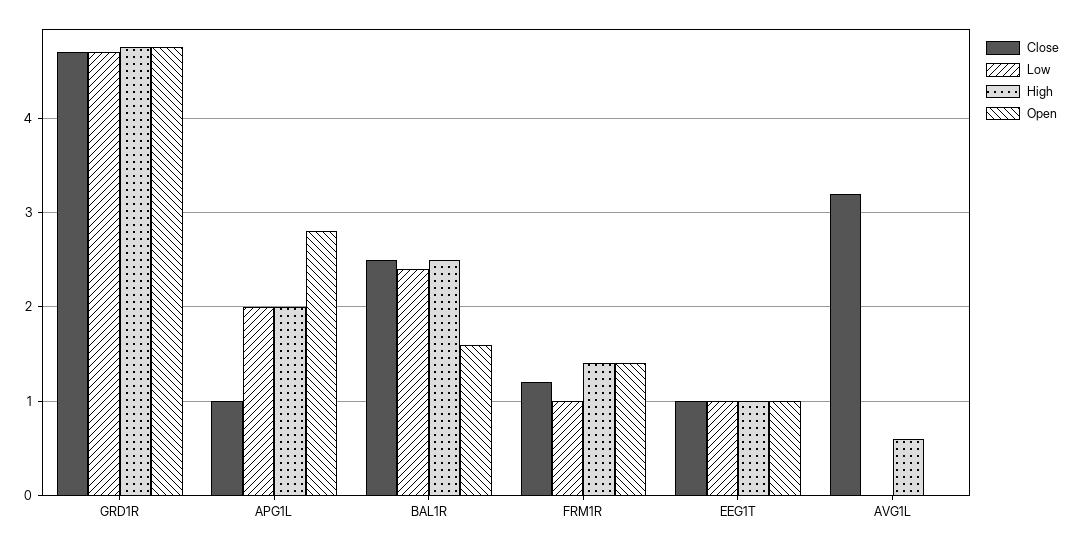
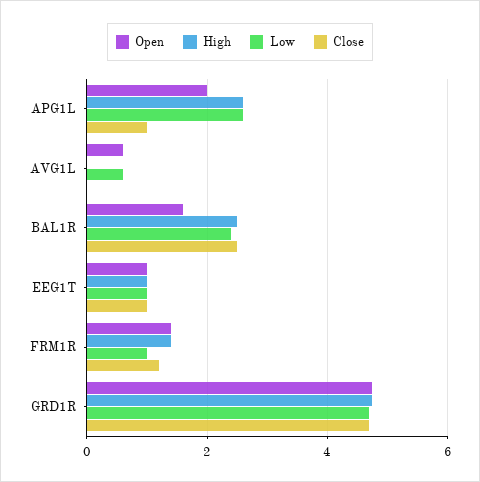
Low, APG1L: 2 -> 2.6
High, APG1L: 2 -> 2.6
Open, APG1L: 2.8 -> 2
Close, AVG1L: 3.2 -> 0
Low, AVG1L: 0 -> 0.6
High, AVG1L: 0.6 -> 0
Open, AVG1L: 0 -> 0.6

